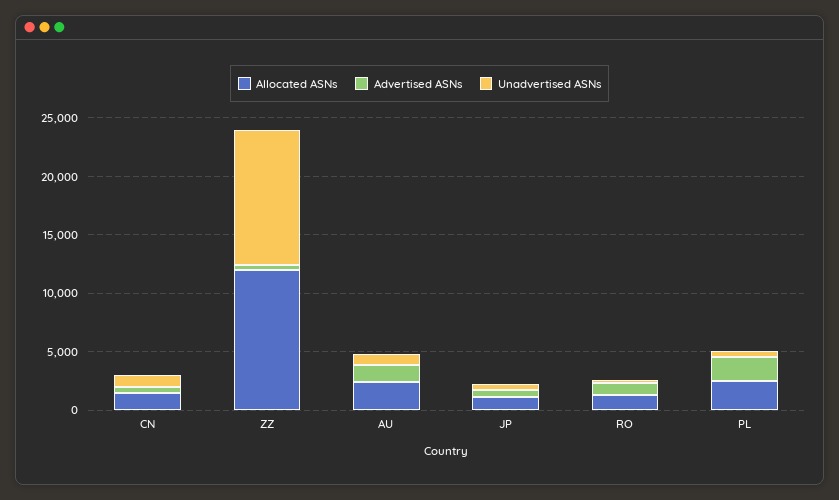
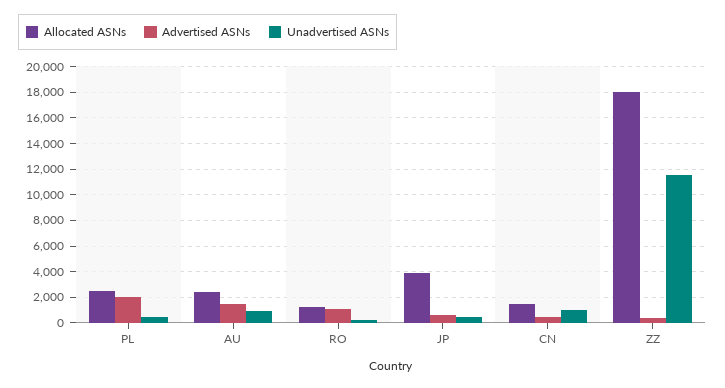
Allocated ASNs, ZZ: 12000 -> 18000
Allocated ASNs, JP: 1000 -> 4000

